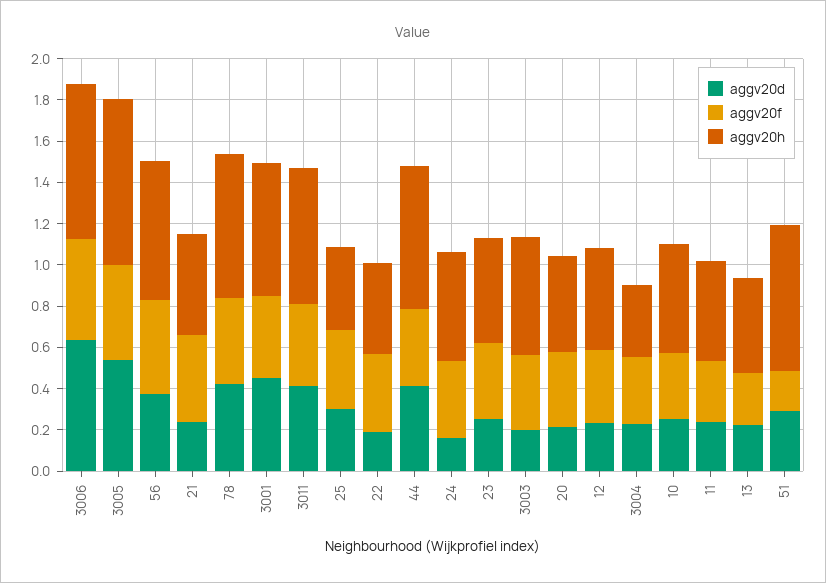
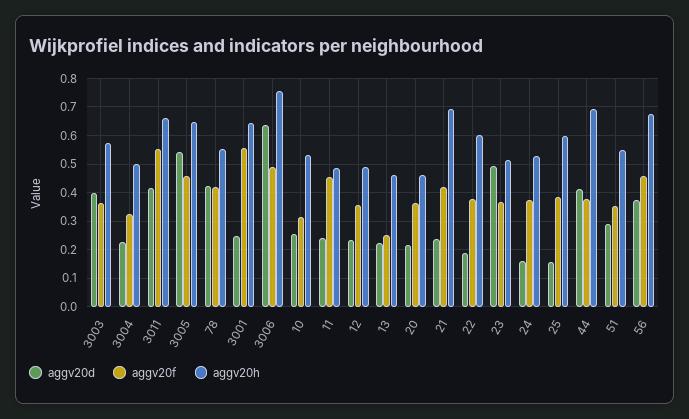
aggv20h, 3005: 0.8 -> 0.65
aggv20h, 21: 0.5 -> 0.7
aggv20h, 78: 0.7 -> 0.55
aggv20d, 3001: 0.45 -> 0.25
aggv20f, 3001: 0.4 -> 0.55
aggv20f, 3011: 0.4 -> 0.55
aggv20d, 25: 0.3 -> 0.15
aggv20h, 25: 0.4 -> 0.6
aggv20h, 22: 0.45 -> 0.6
aggv20d, 23: 0.25 -> 0.5
aggv20d, 3003: 0.2 -> 0.4
aggv20h, 3004: 0.35 -> 0.5
aggv20f, 11: 0.3 -> 0.45
aggv20f, 51: 0.2 -> 0.35
aggv20h, 51: 0.7 -> 0.55

